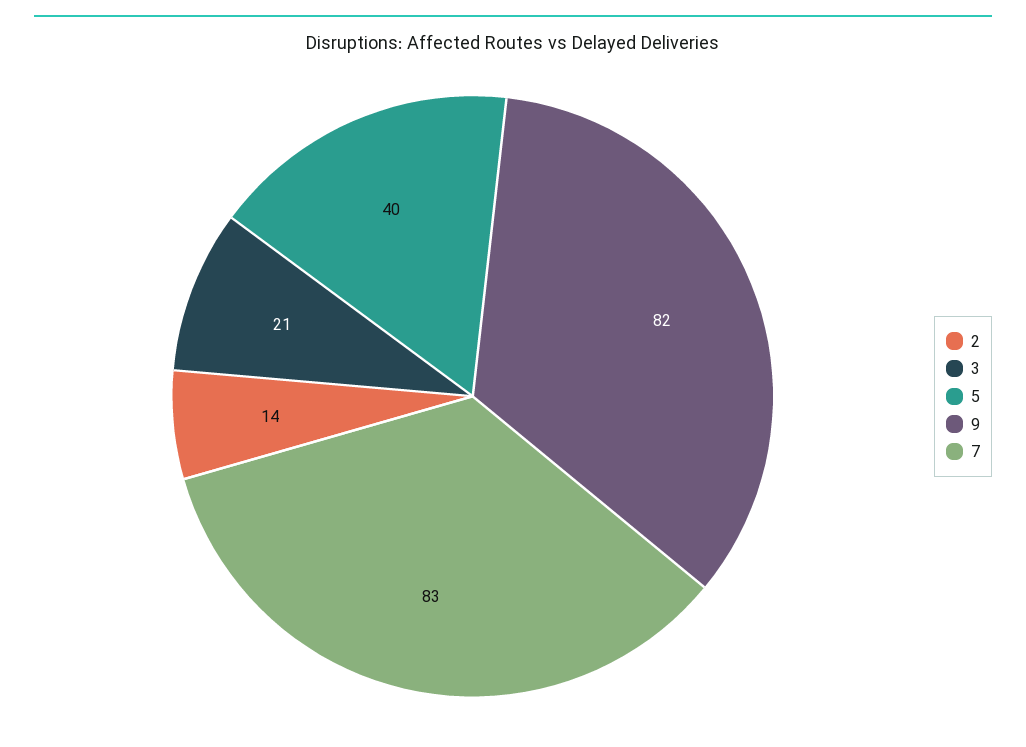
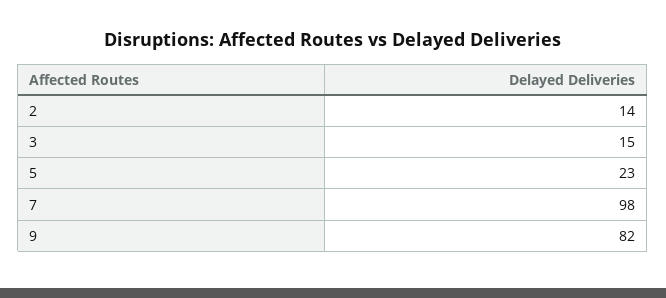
3: 21 -> 15
5: 40 -> 23
7: 83 -> 98

